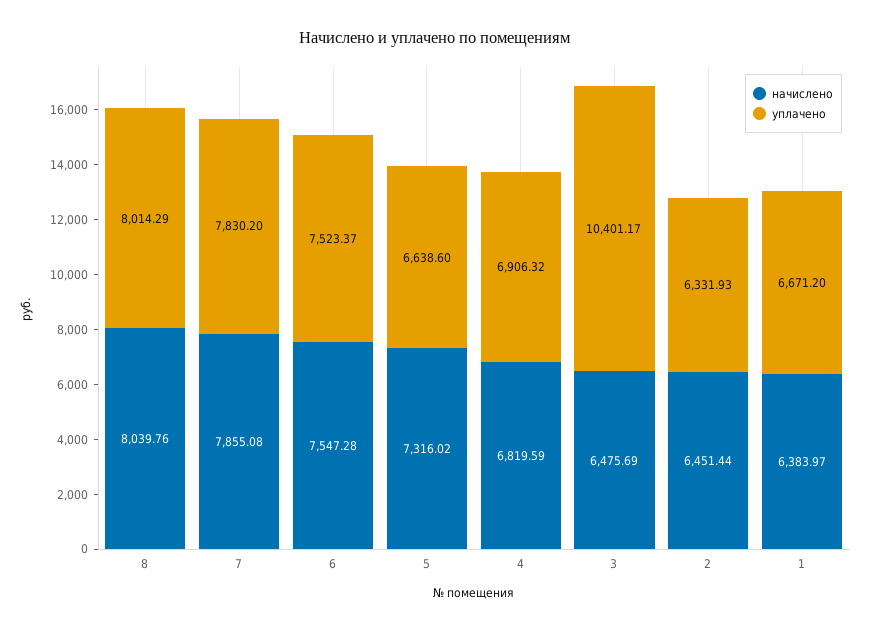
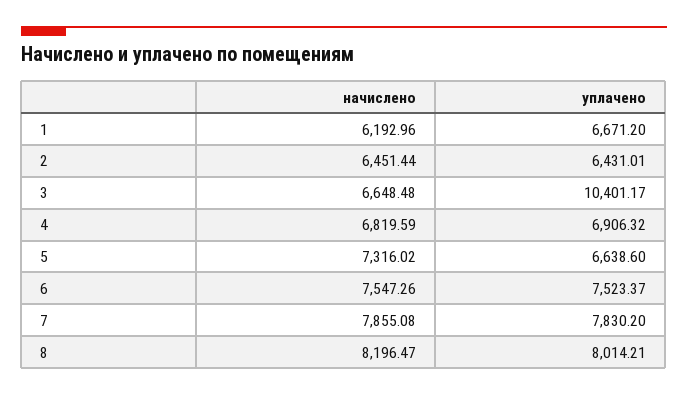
начислено, 8: 8039.76 -> 8196.47
уплачено, 8: 8014.29 -> 8014.21
начислено, 6: 7547.28 -> 7547.26
начислено, 3: 6475.69 -> 6648.48
уплачено, 2: 6331.93 -> 6431.01
начислено, 1: 6383.97 -> 6192.96

